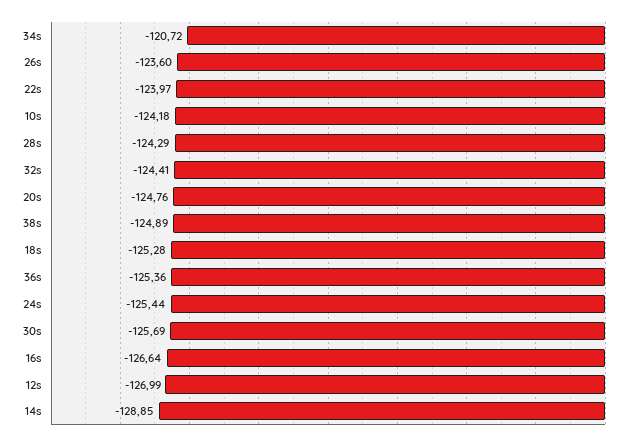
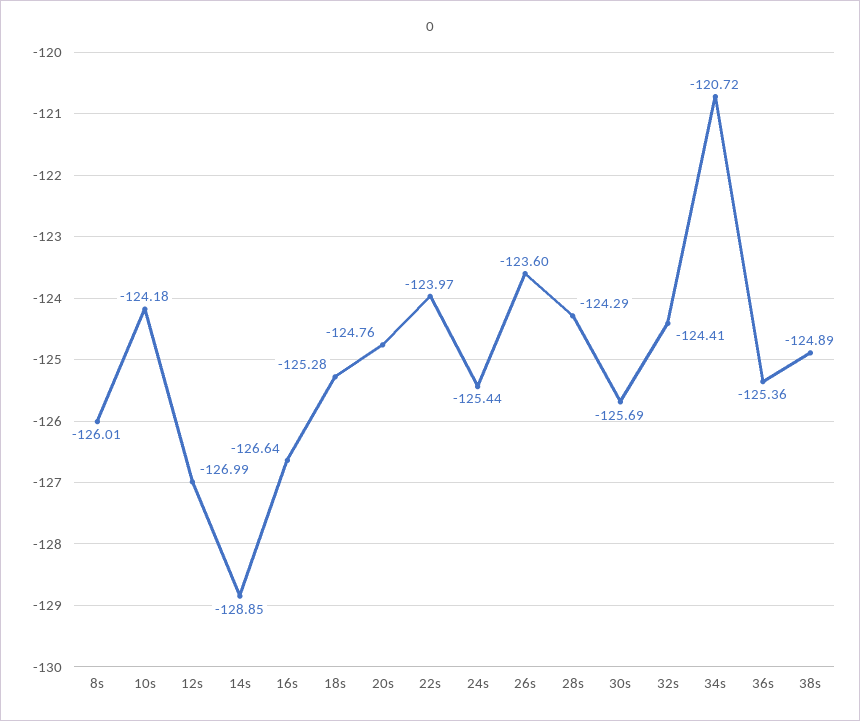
8s: none -> -126.01

